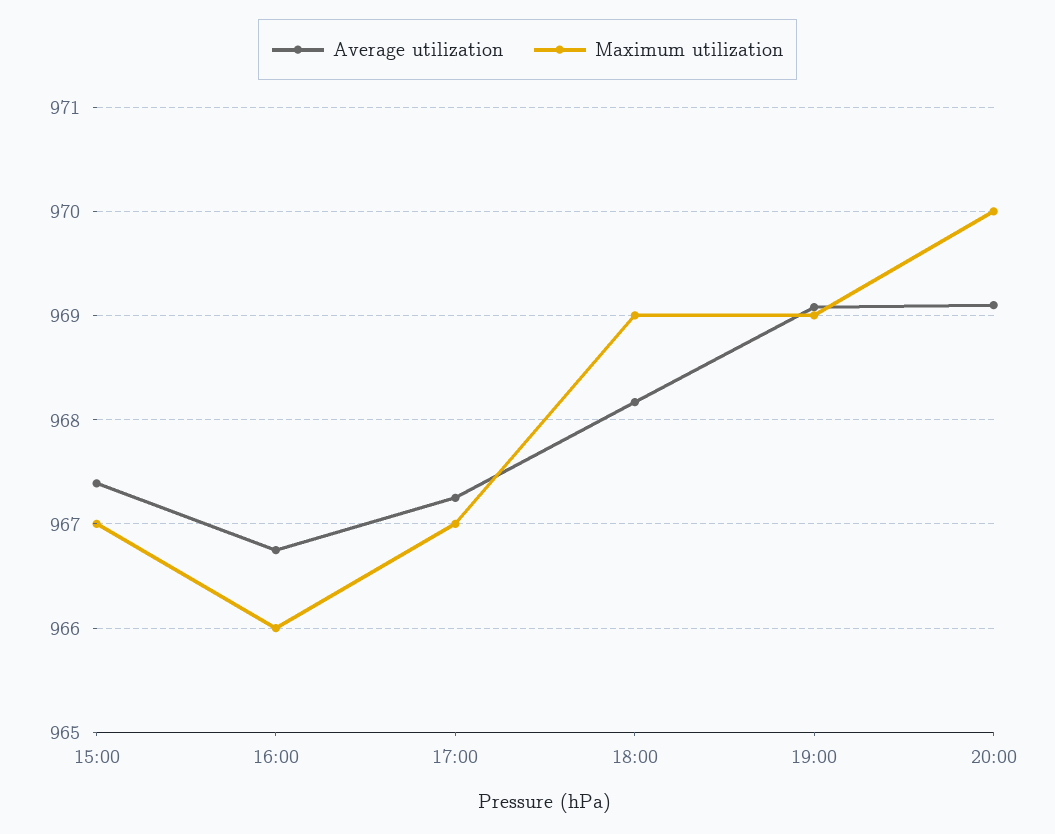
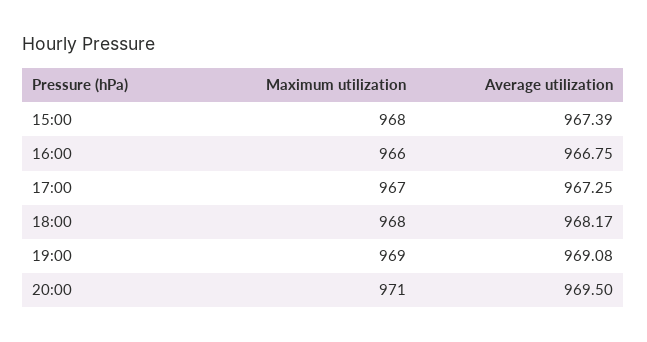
Maximum utilization, 15:00: 967 -> 968
Maximum utilization, 18:00: 969 -> 968
Average utilization, 20:00: 969.1 -> 969.5
Maximum utilization, 20:00: 970 -> 971

